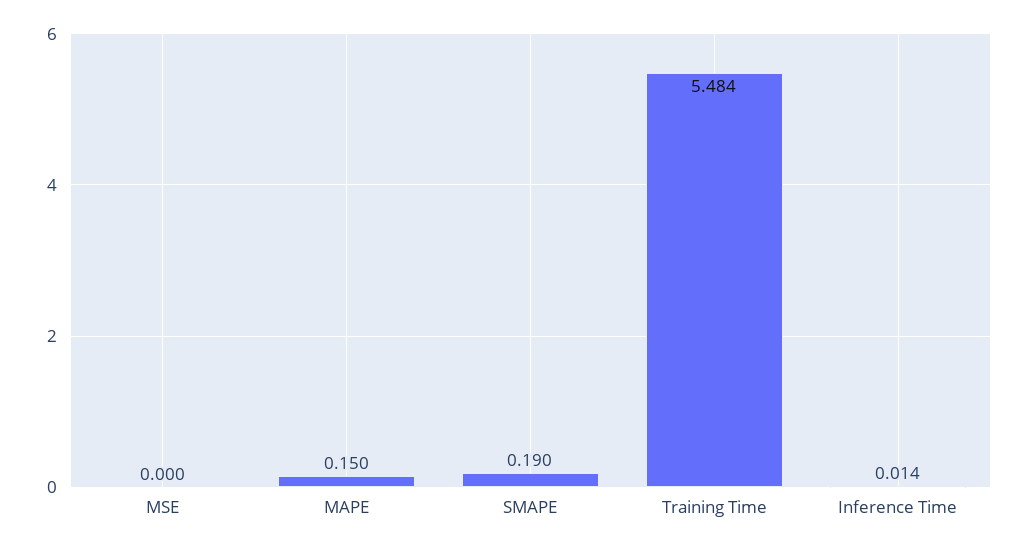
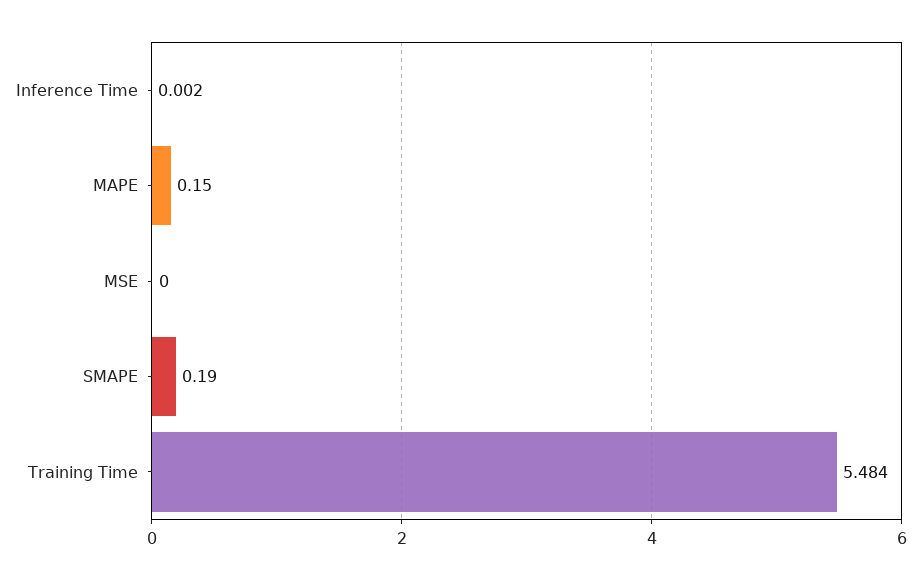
Inference Time: 0.014 -> 0.002

